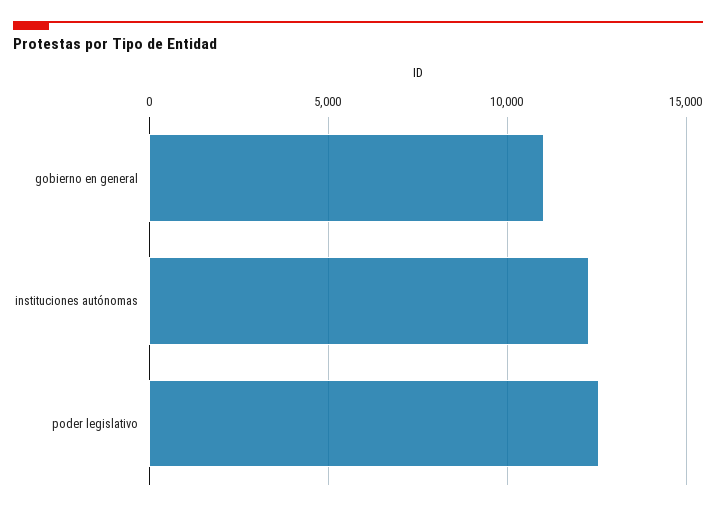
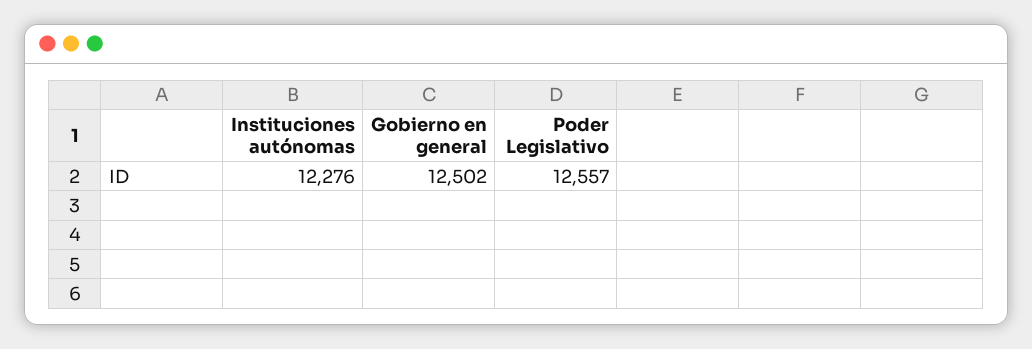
gobierno en general: 11000 -> 12502

